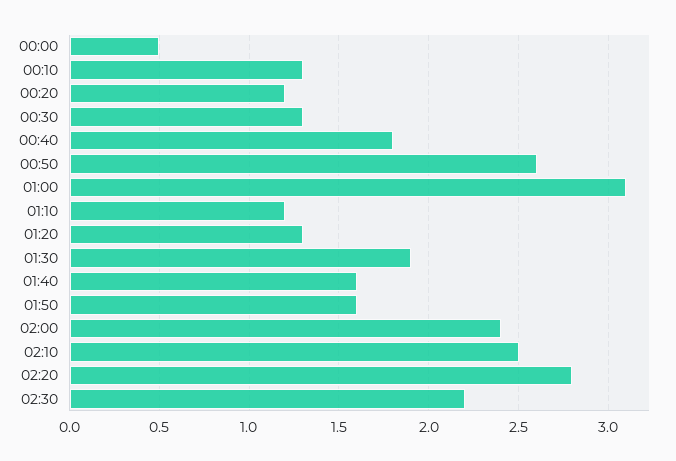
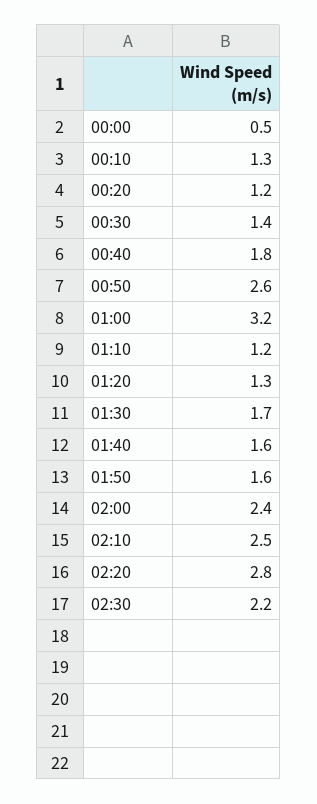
00:30: 1.3 -> 1.4
01:00: 3.1 -> 3.2
01:30: 1.9 -> 1.7

